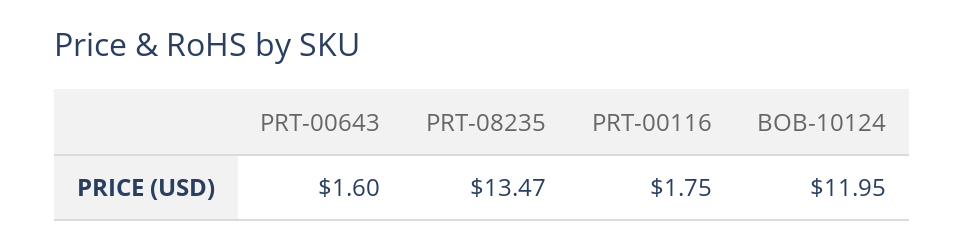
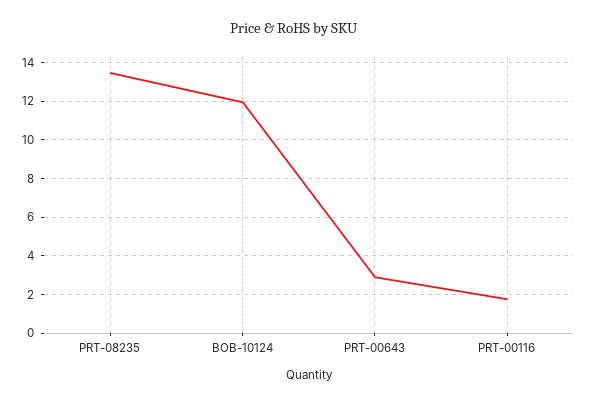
PRT-00643: 1.6 -> 3

